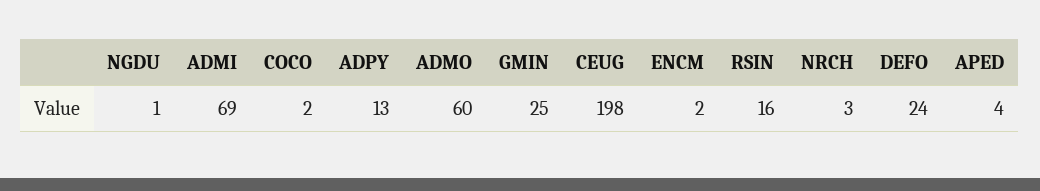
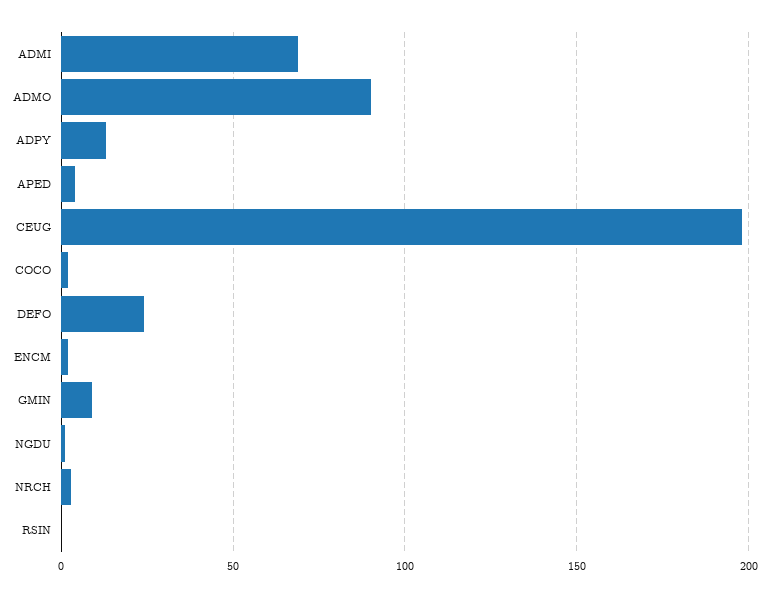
ADMO: 60 -> 90
GMIN: 25 -> 10
RSIN: 16 -> 0

